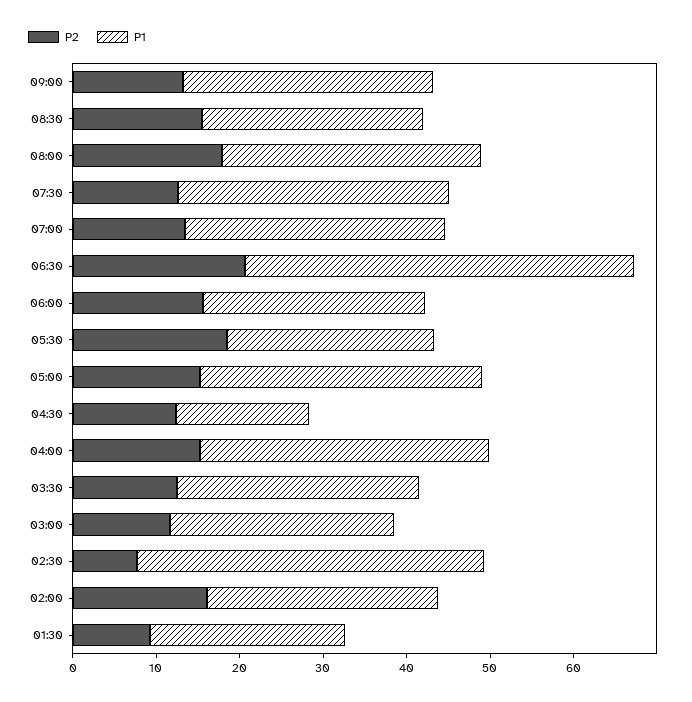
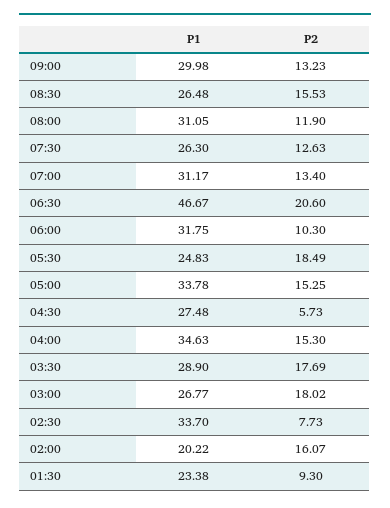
P2, 08:00: 18 -> 11.9
P1, 07:30: 32 -> 26.3
P2, 06:00: 16 -> 10.3
P1, 06:00: 26 -> 31.75
P2, 04:30: 12 -> 5.73
P1, 04:30: 16 -> 27.48
P2, 03:30: 12 -> 17.69
P2, 03:00: 12 -> 18.02
P1, 02:30: 42 -> 33.7
P1, 02:00: 28 -> 20.22

